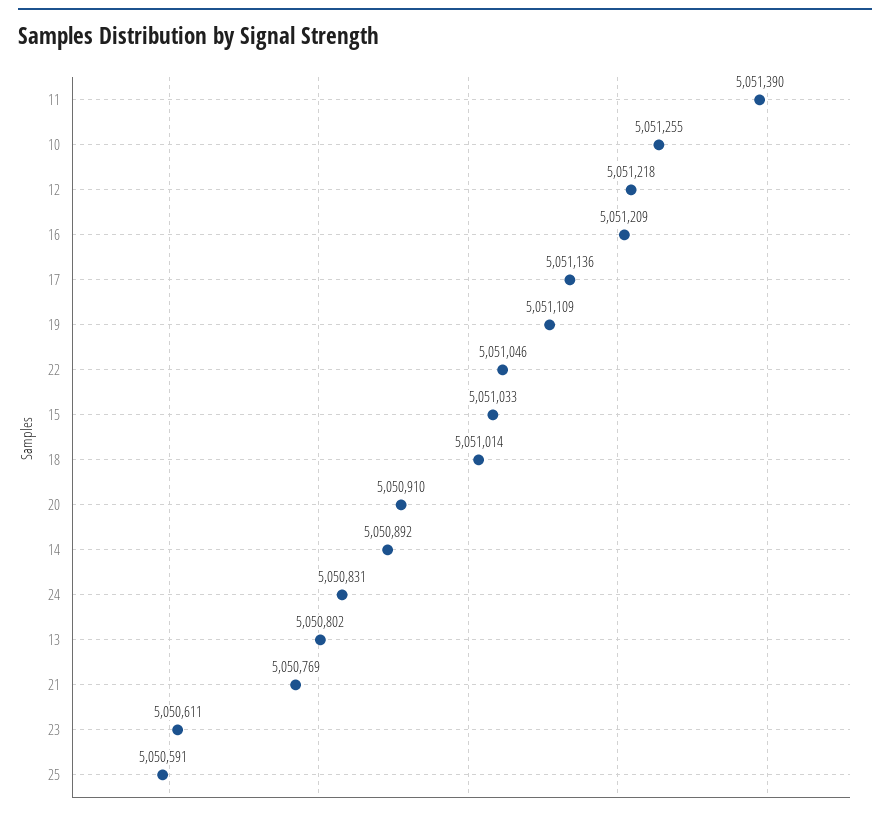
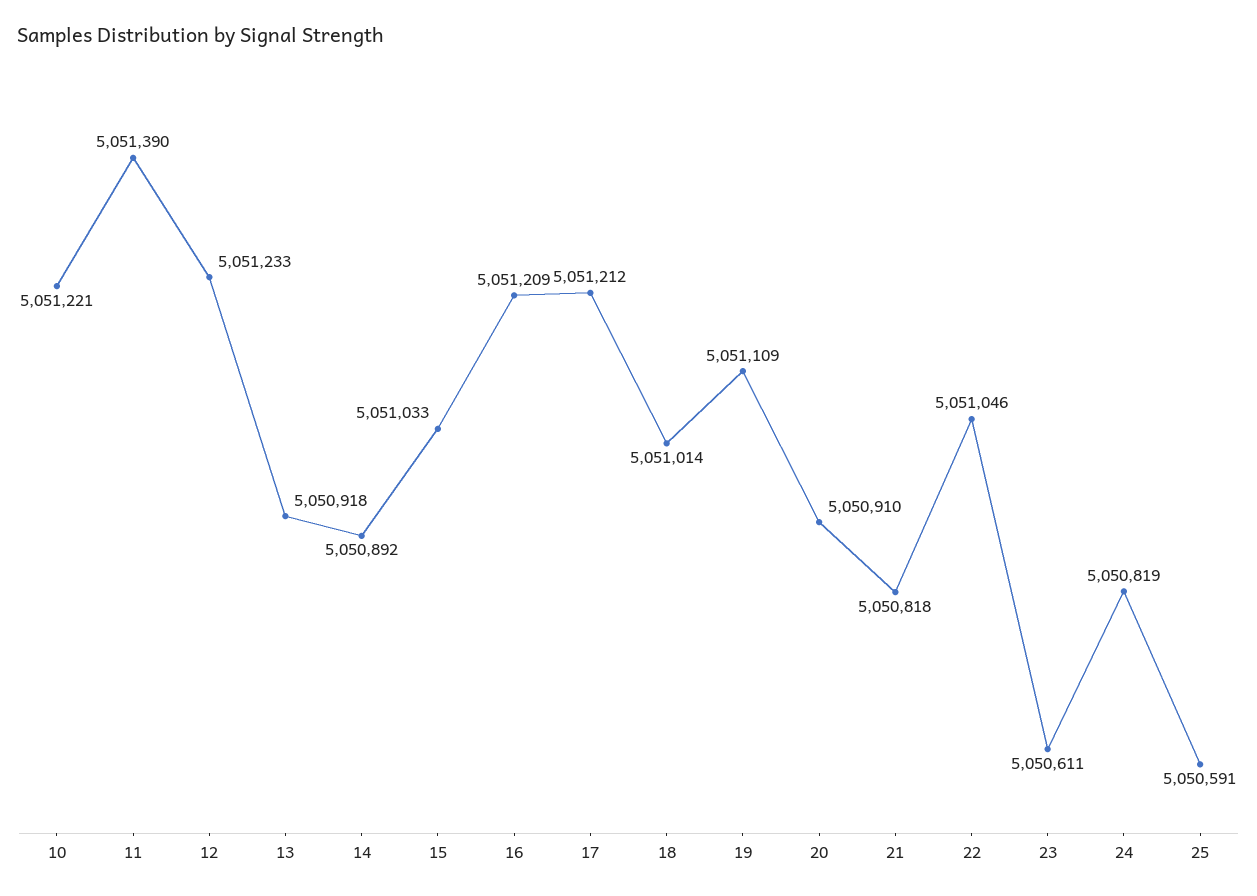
10: 5051255 -> 5051221
12: 5051218 -> 5051233
17: 5051136 -> 5051212
24: 5050831 -> 5050819
13: 5050802 -> 5050918
21: 5050769 -> 5050818

